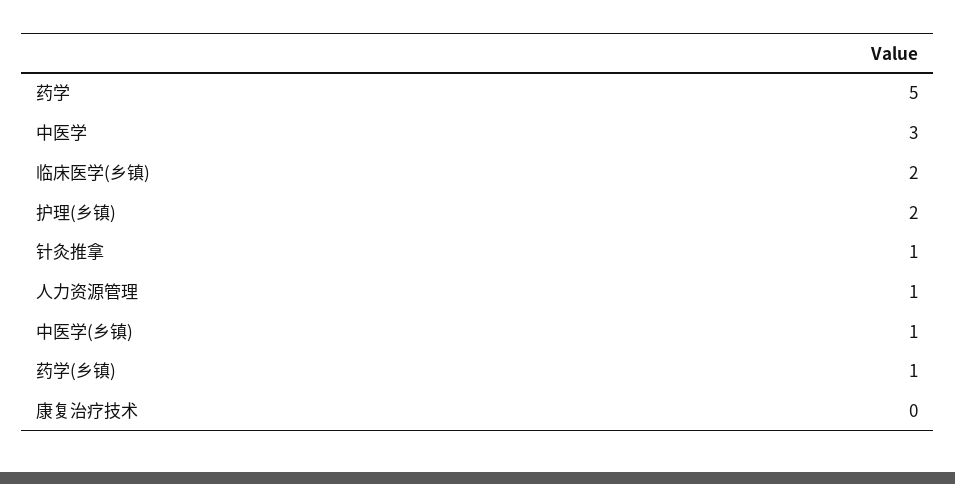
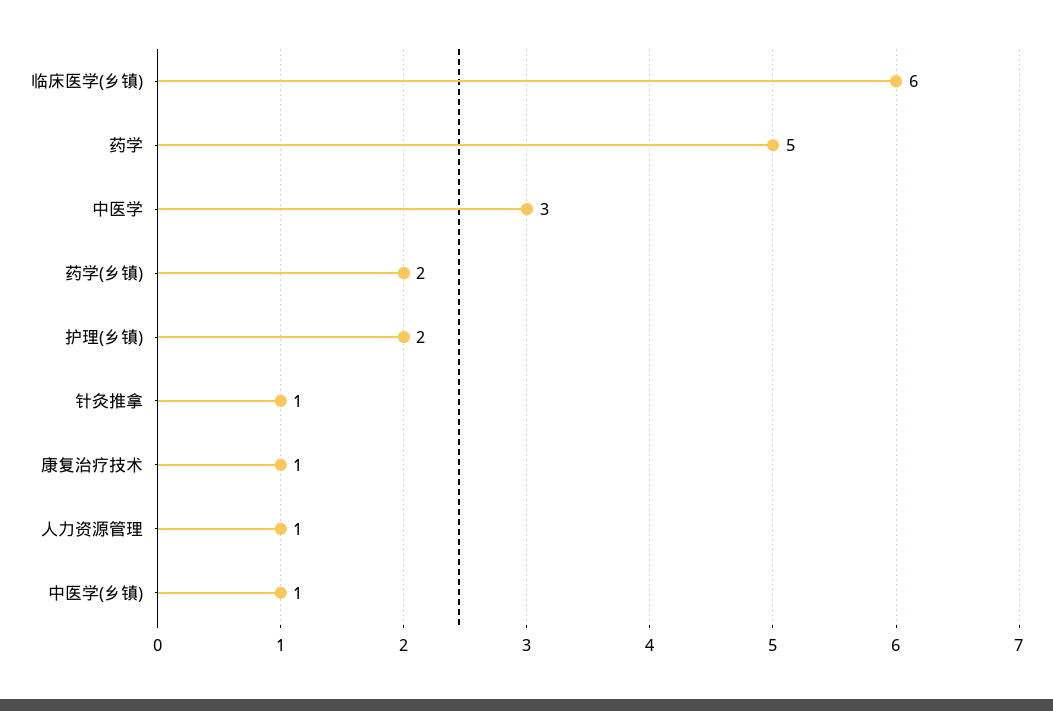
临床医学(乡镇): 2 -> 6
药学(乡镇): 1 -> 2
康复治疗技术: 0 -> 1

